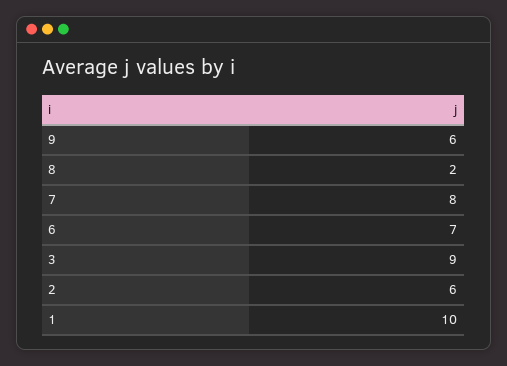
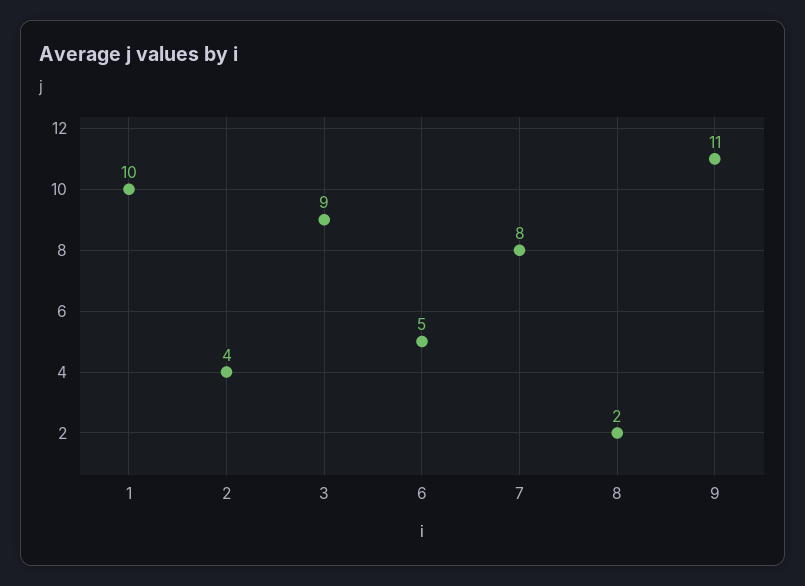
9: 6 -> 11
6: 7 -> 5
2: 6 -> 4

